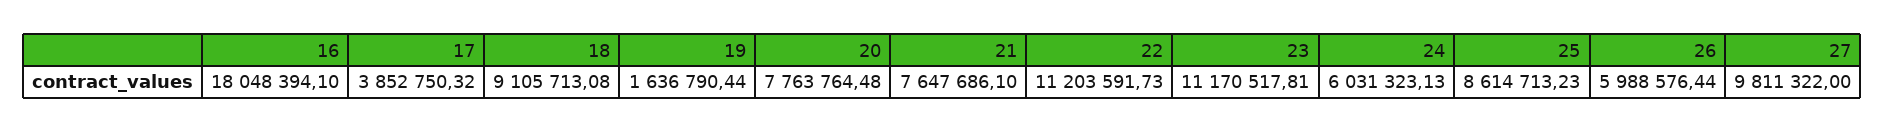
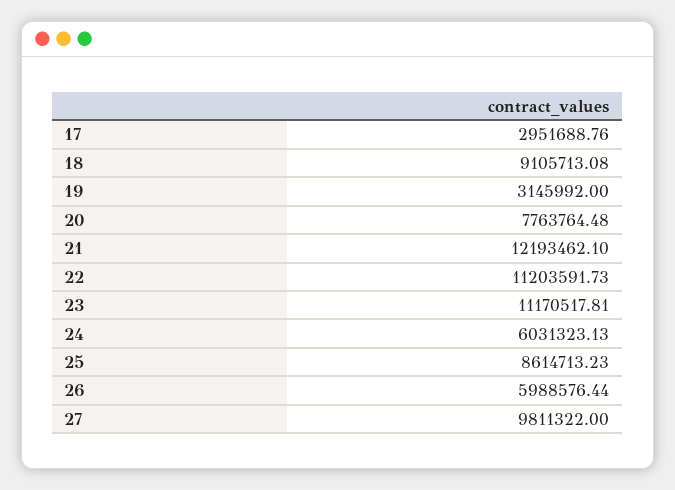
16: 18048394.1 -> none
17: 3852750.32 -> 2951688.76
19: 1636790.44 -> 3145992
21: 7647686.1 -> 12193462.1

